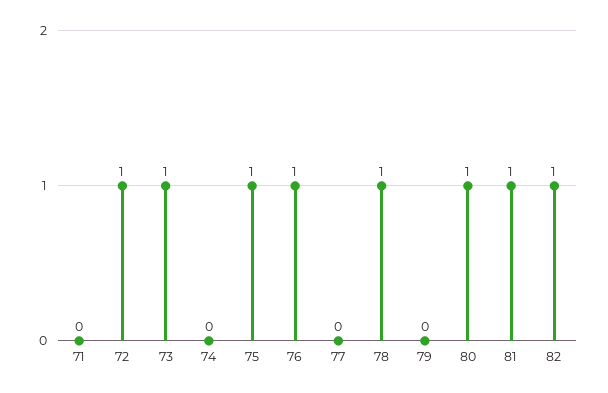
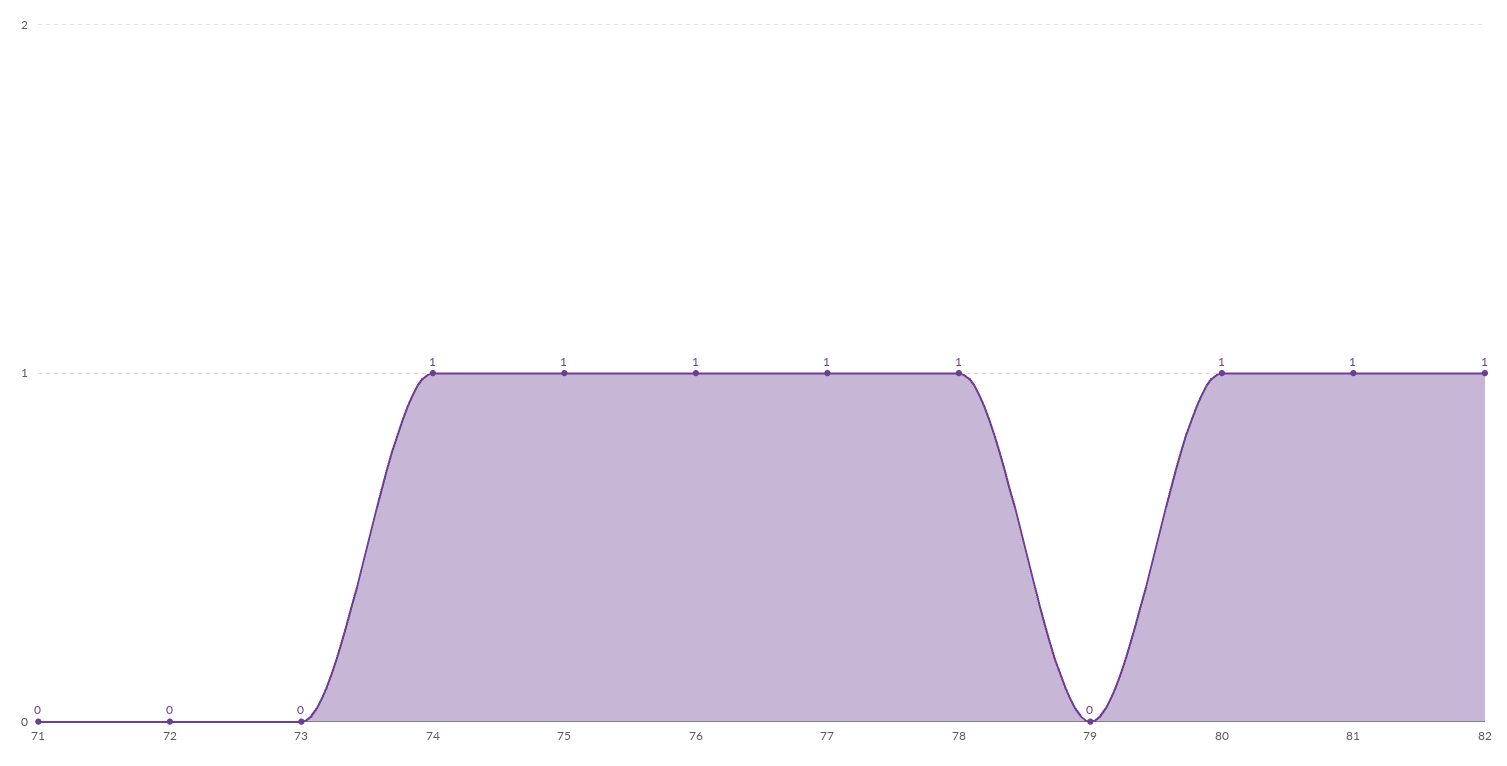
72: 1 -> 0
73: 1 -> 0
74: 0 -> 1
77: 0 -> 1

